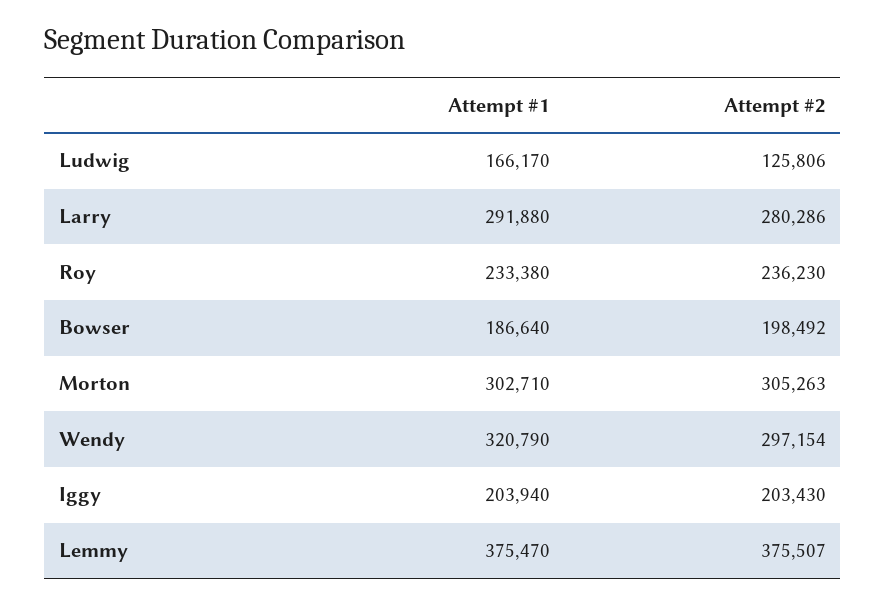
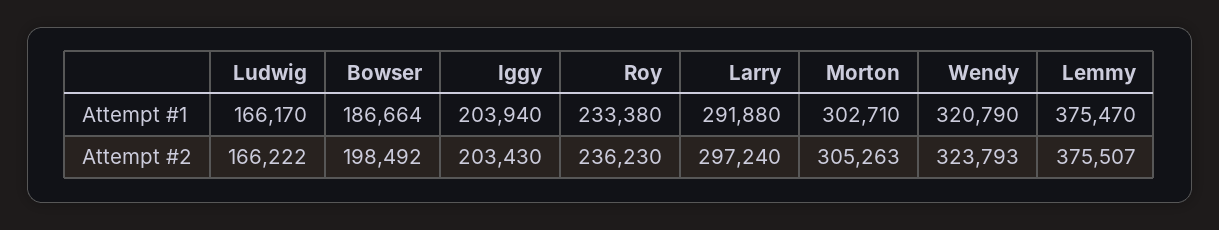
Attempt #2, Ludwig: 125806 -> 166222
Attempt #2, Larry: 280286 -> 297240
Attempt #1, Bowser: 186640 -> 186664
Attempt #2, Wendy: 297154 -> 323793

